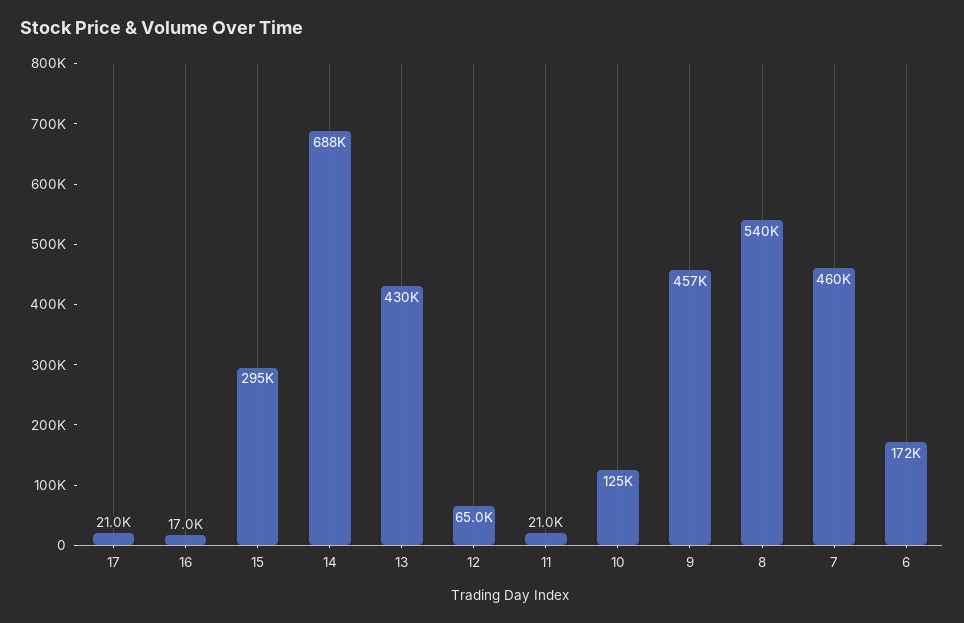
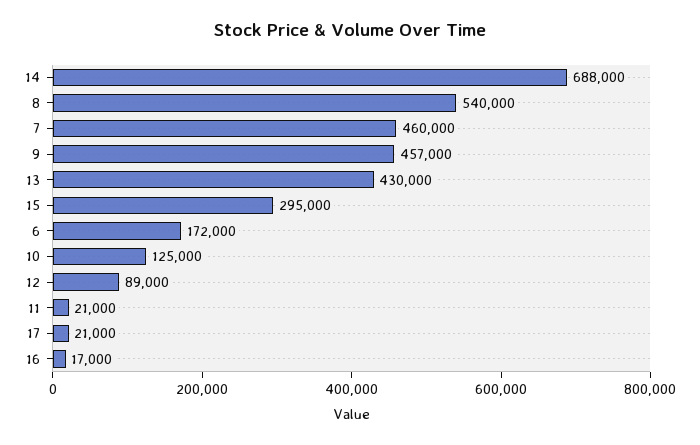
12: 65000 -> 89000

